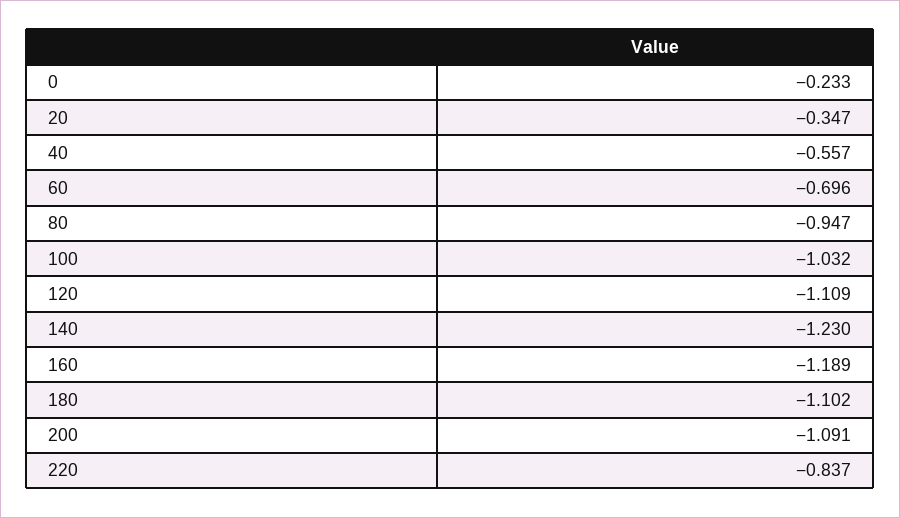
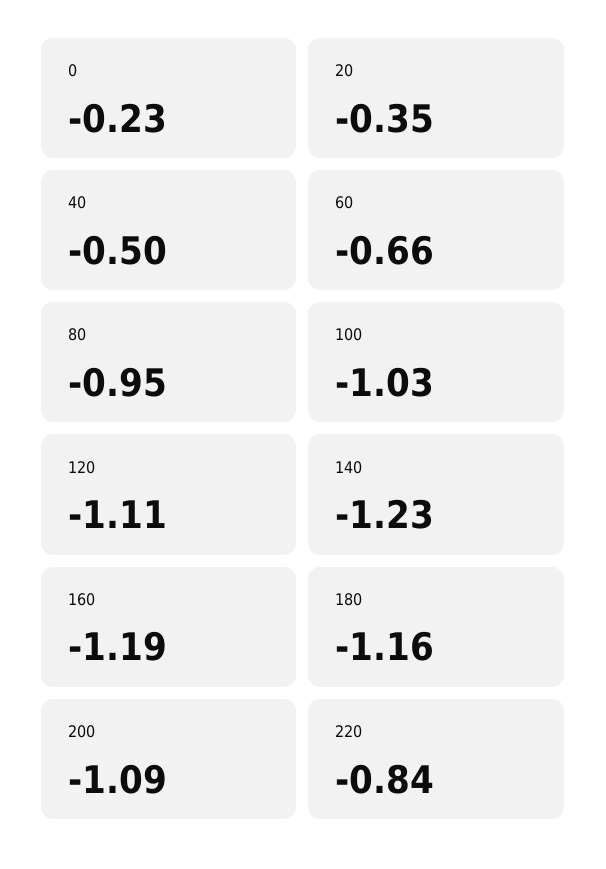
40: -0.557 -> -0.5
60: -0.696 -> -0.66
180: -1.102 -> -1.16

